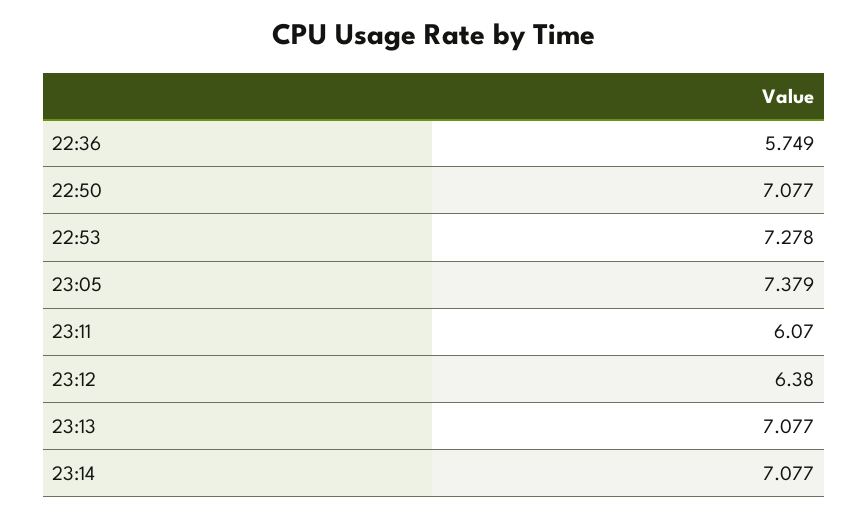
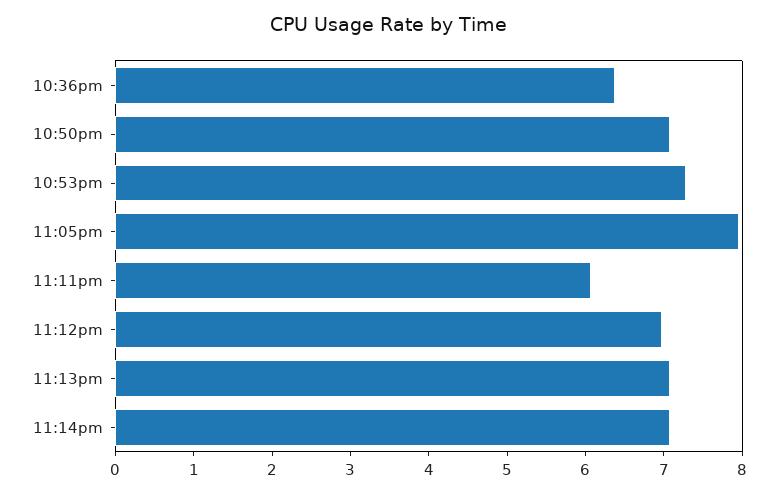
22:36: 5.749 -> 6.4
23:05: 7.379 -> 8
23:12: 6.38 -> 7

